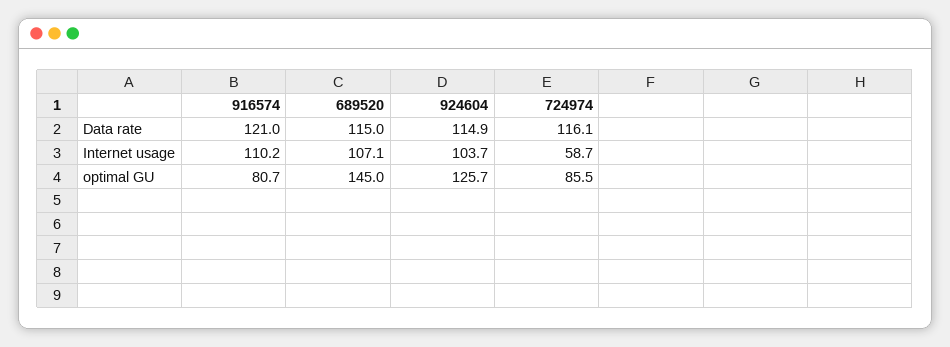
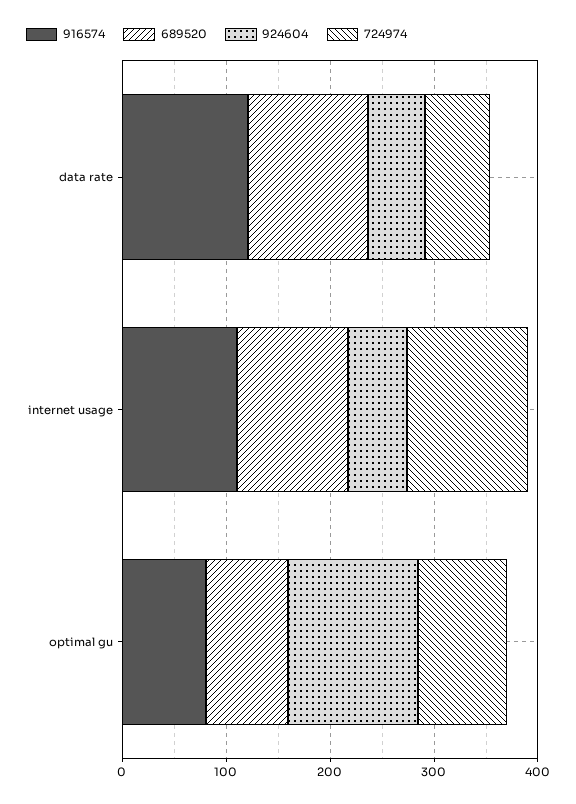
924604, Data rate: 114.9 -> 60
724974, Data rate: 116.1 -> 60
924604, Internet usage: 103.7 -> 60
724974, Internet usage: 58.7 -> 120
689520, optimal GU: 145 -> 80

